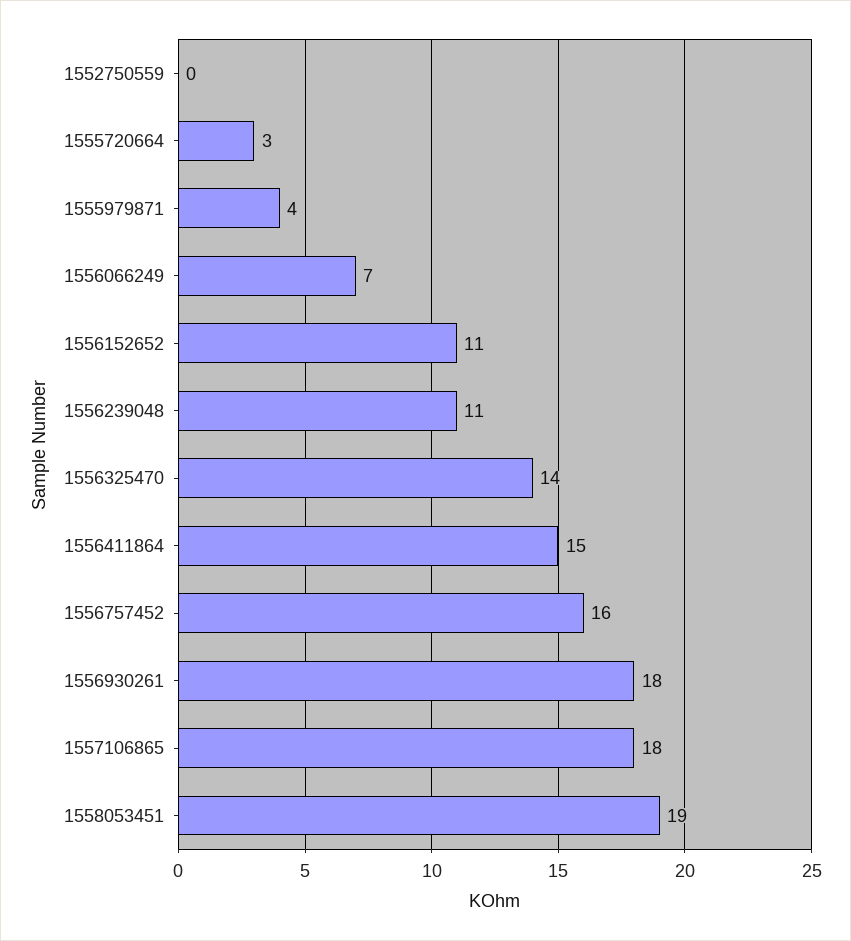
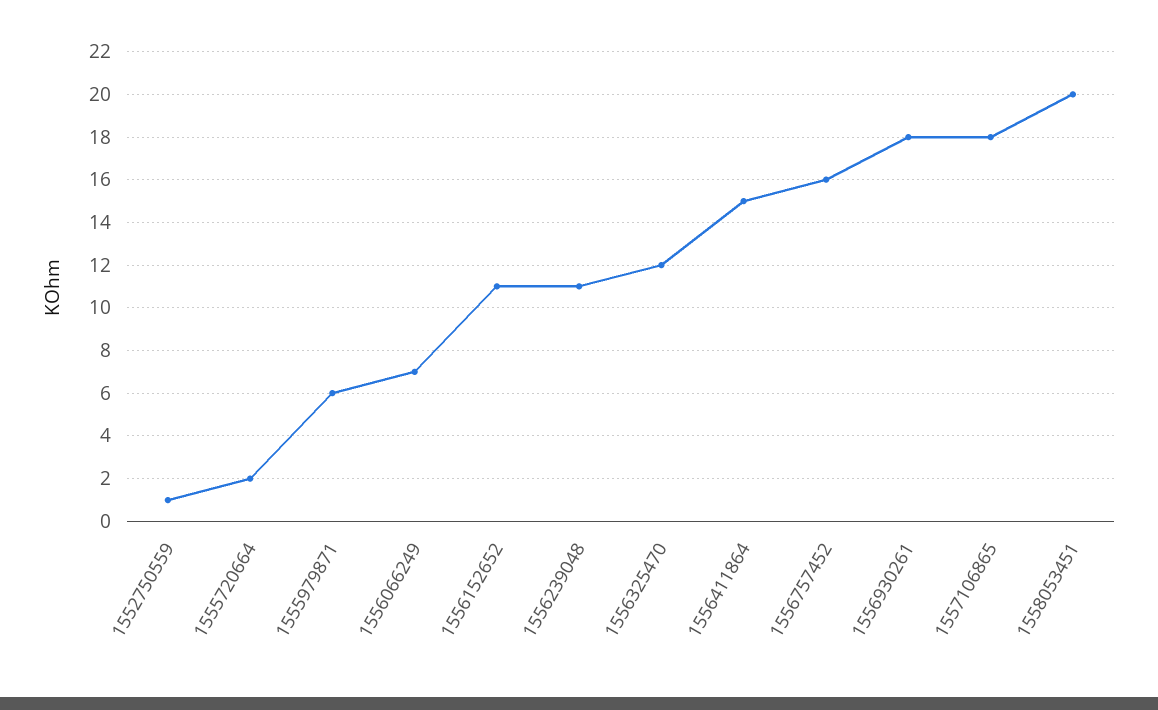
1552750559: 0 -> 1
1555720664: 3 -> 2
1555979871: 4 -> 6
1556325470: 14 -> 12
1558053451: 19 -> 20

